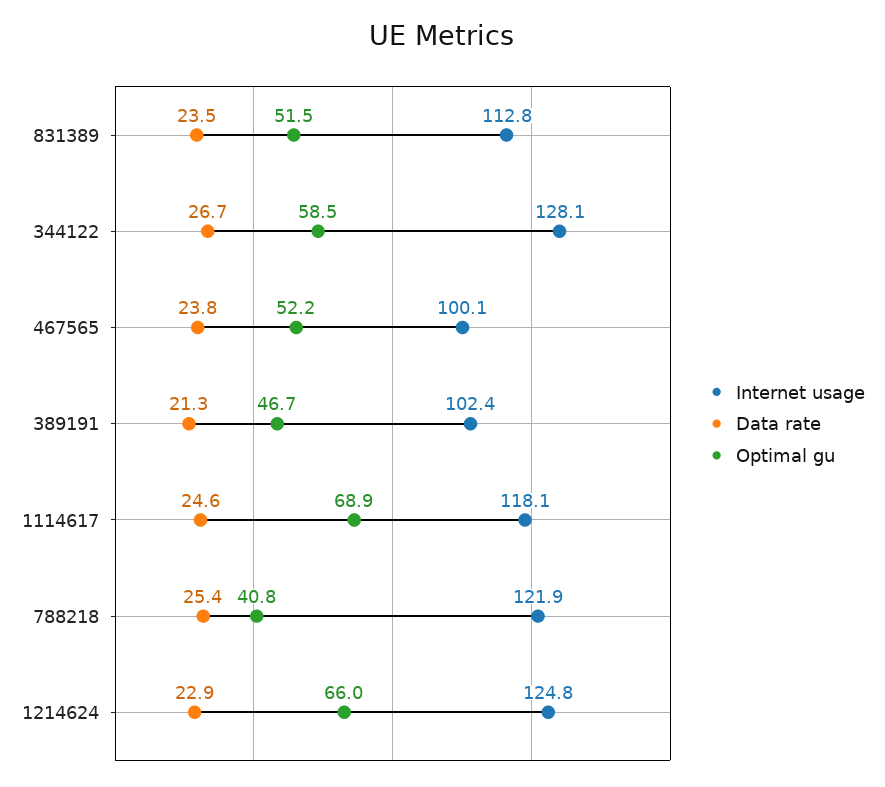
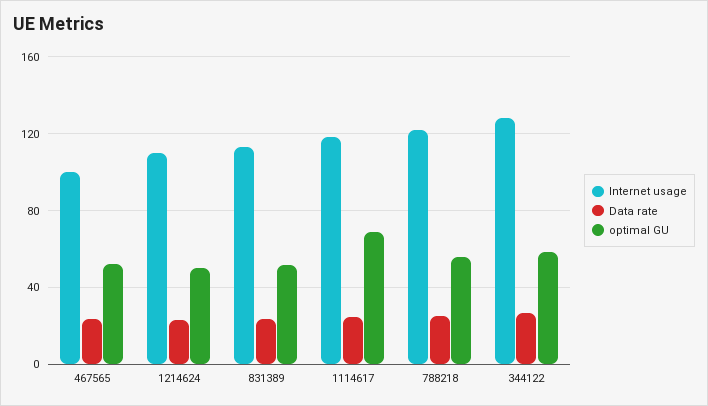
Internet usage, 389191: 102.4 -> none
Data rate, 389191: 21.3 -> none
Optimal gu, 389191: 46.7 -> none
Optimal gu, 788218: 40.8 -> 55
Internet usage, 1214624: 124.8 -> 110
Optimal gu, 1214624: 66 -> 50

